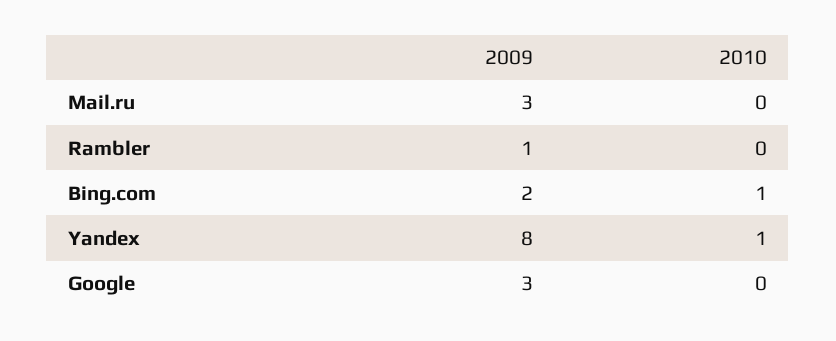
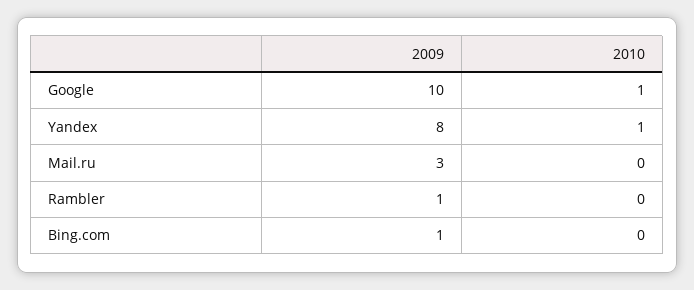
2009, Bing.com: 2 -> 1
2010, Bing.com: 1 -> 0
2009, Google: 3 -> 10
2010, Google: 0 -> 1

